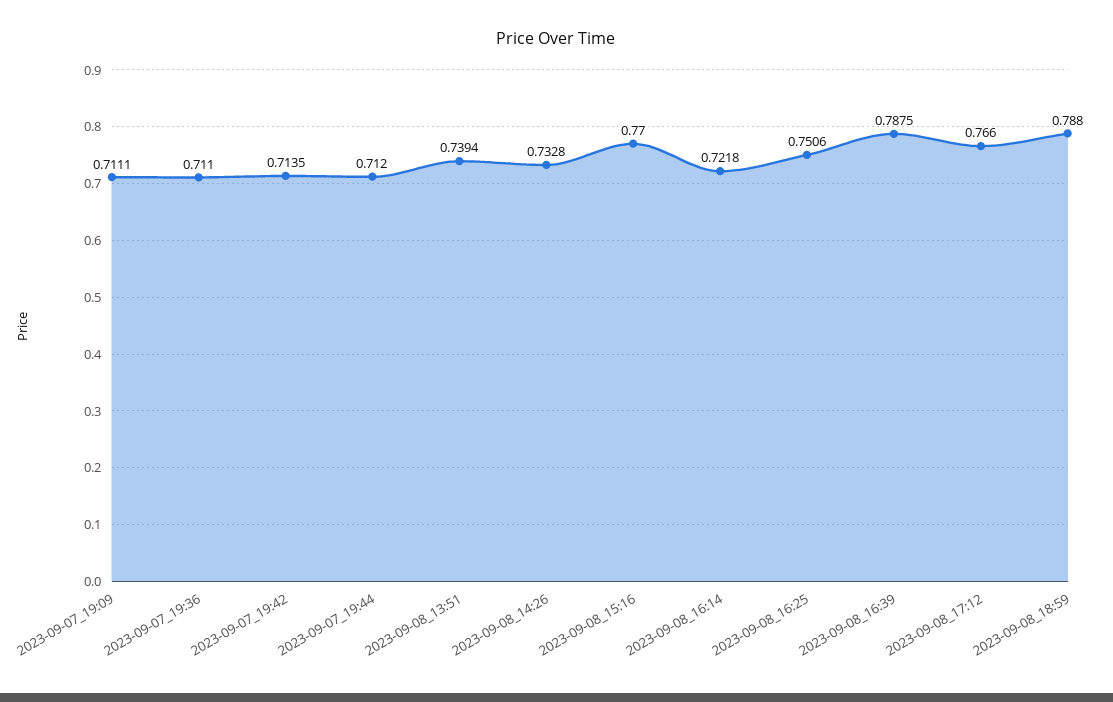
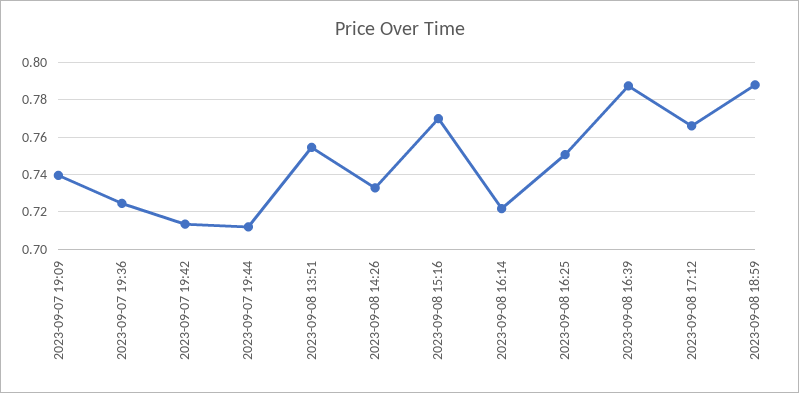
2023-09-07_19:09: 0.7111 -> 0.74
2023-09-07_19:36: 0.711 -> 0.725
2023-09-08_13:51: 0.7394 -> 0.755

